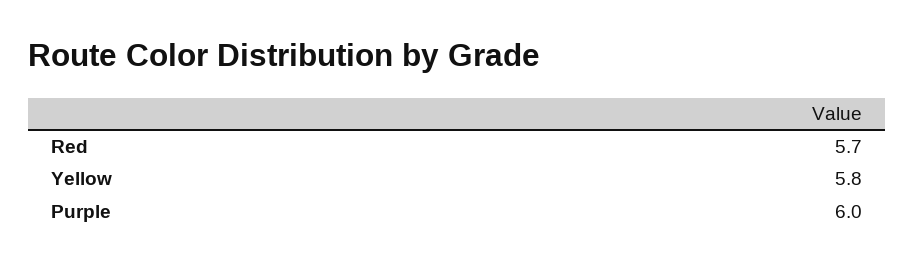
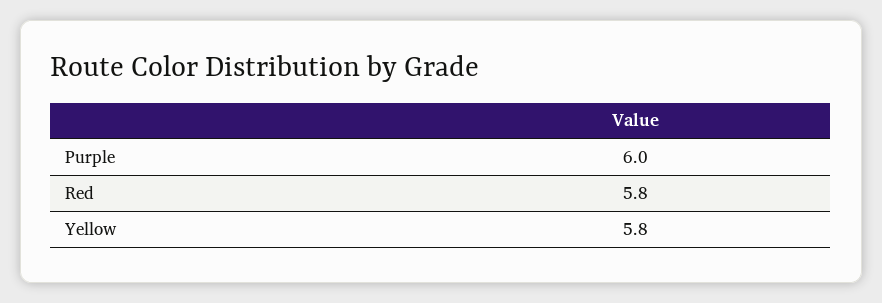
Red: 5.7 -> 5.8

